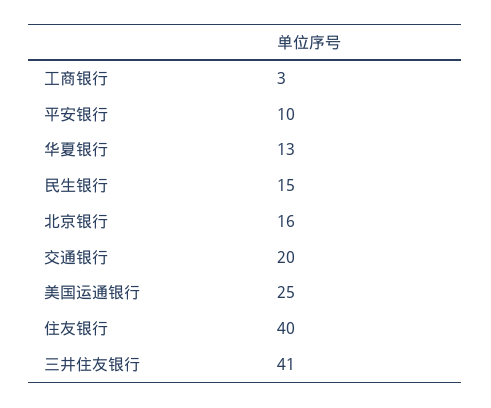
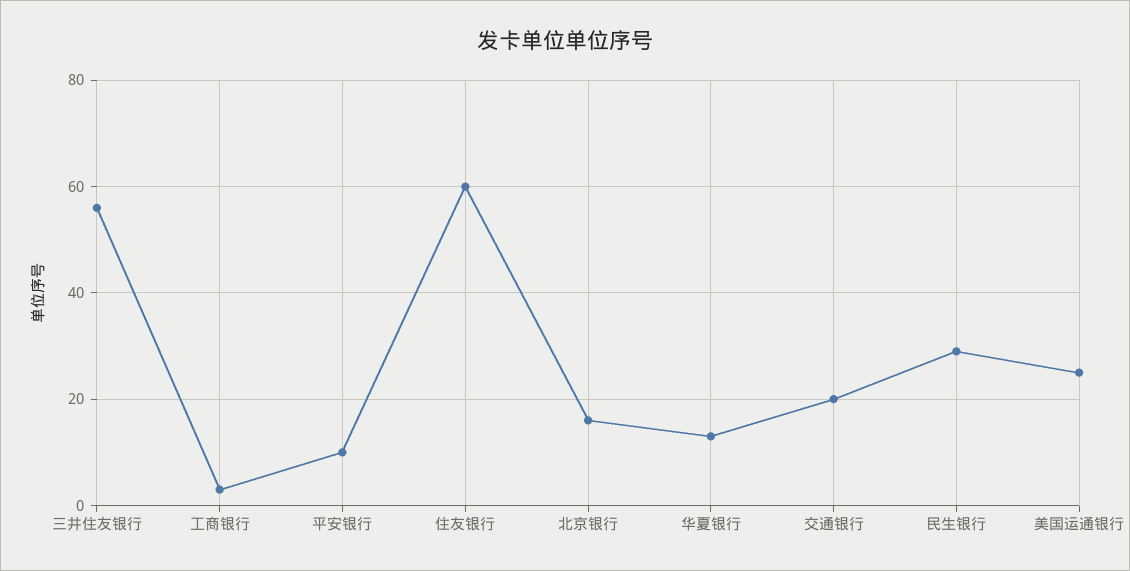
民生银行: 15 -> 30
住友银行: 40 -> 60
三井住友银行: 41 -> 55

